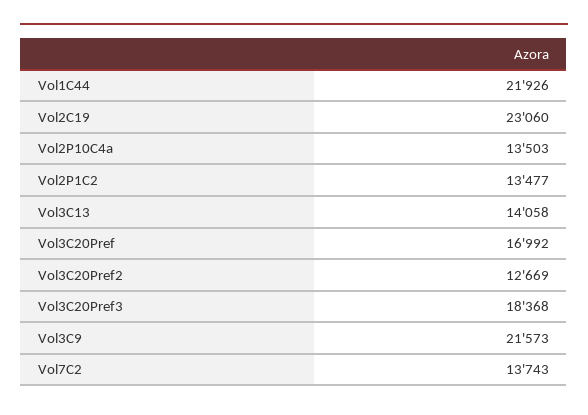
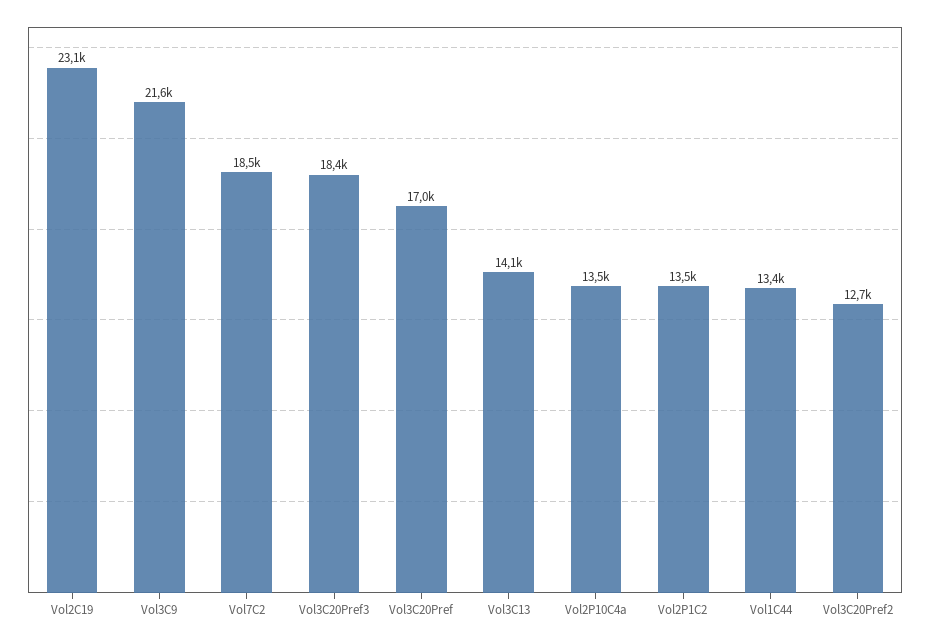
Vol1C44: 21926 -> 13400
Vol7C2: 13743 -> 18500

